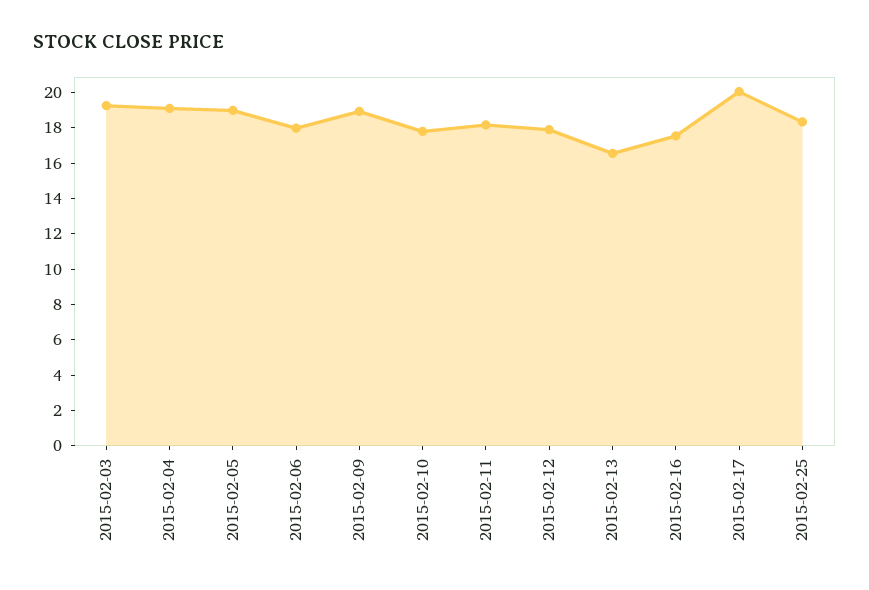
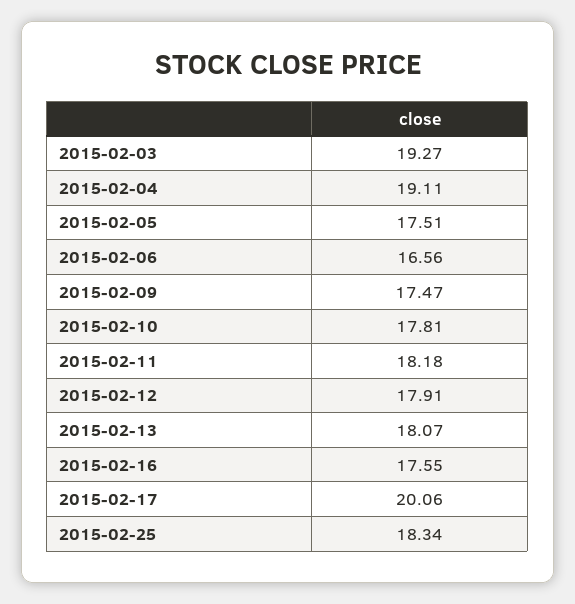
2015-02-05: 19 -> 17.51
2015-02-06: 18 -> 16.56
2015-02-09: 19 -> 17.47
2015-02-13: 16.5 -> 18.07

